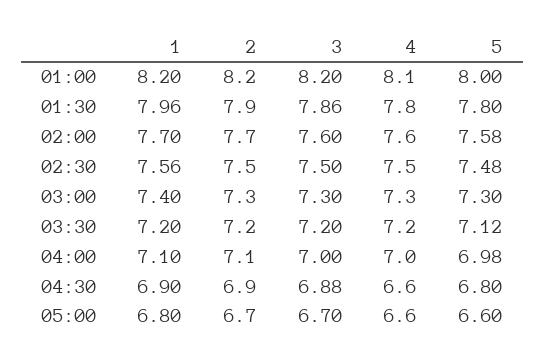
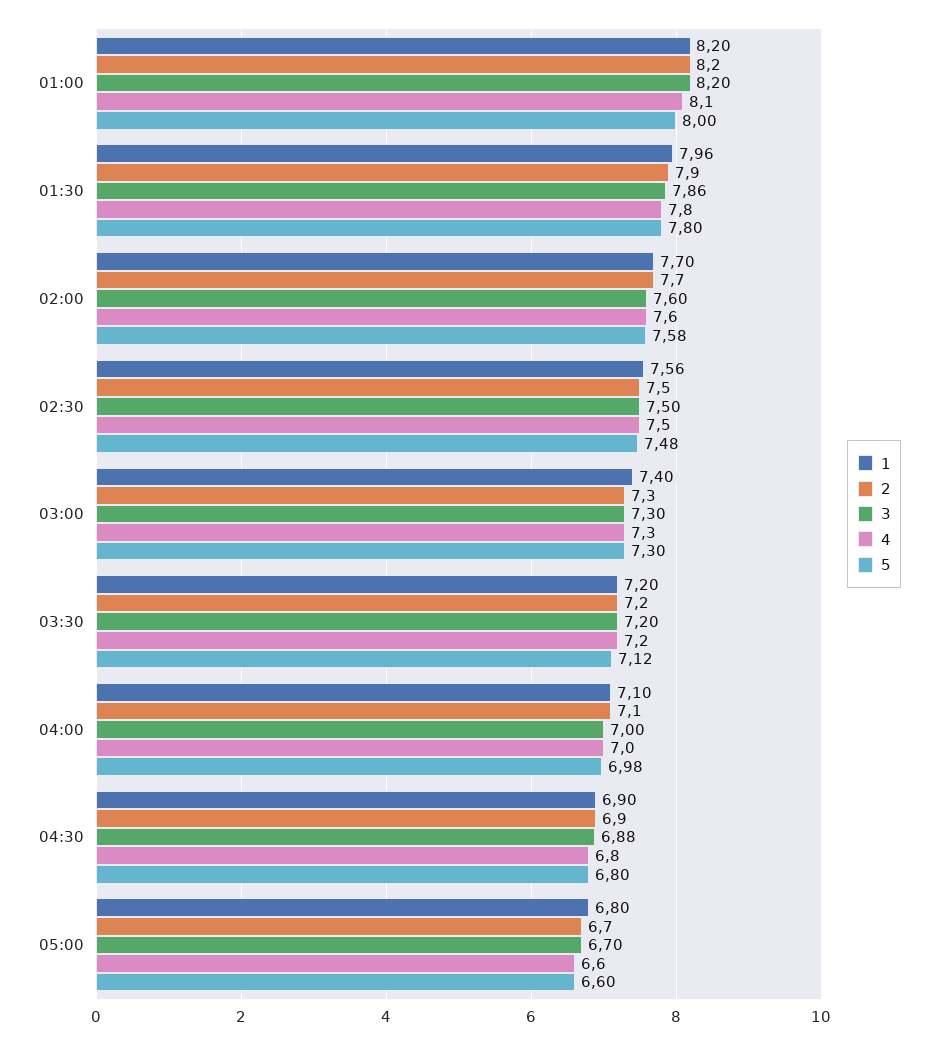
4, 04:30: 6.6 -> 6.8

